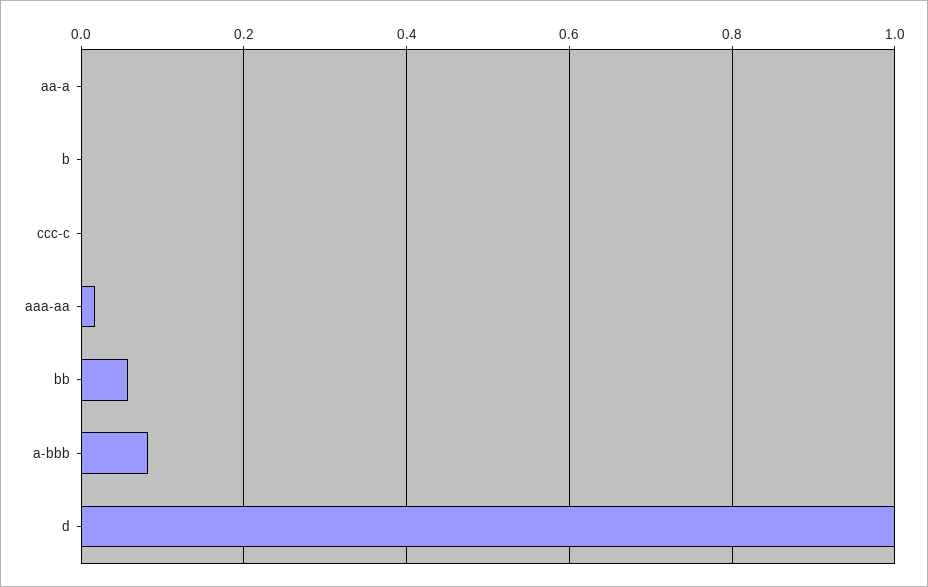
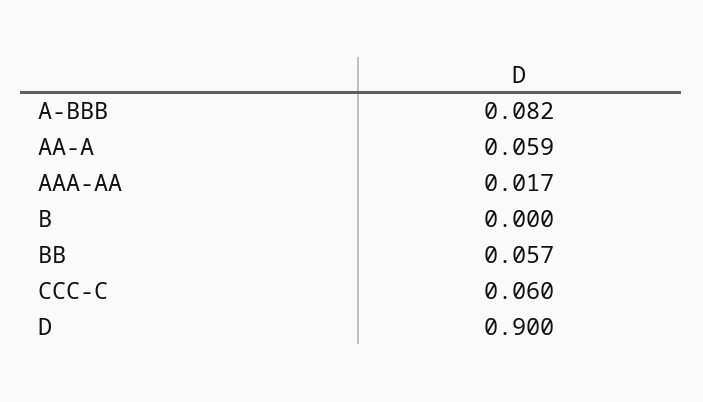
aa-a: 0 -> 0.059
ccc-c: 0 -> 0.06
d: 1 -> 0.9

